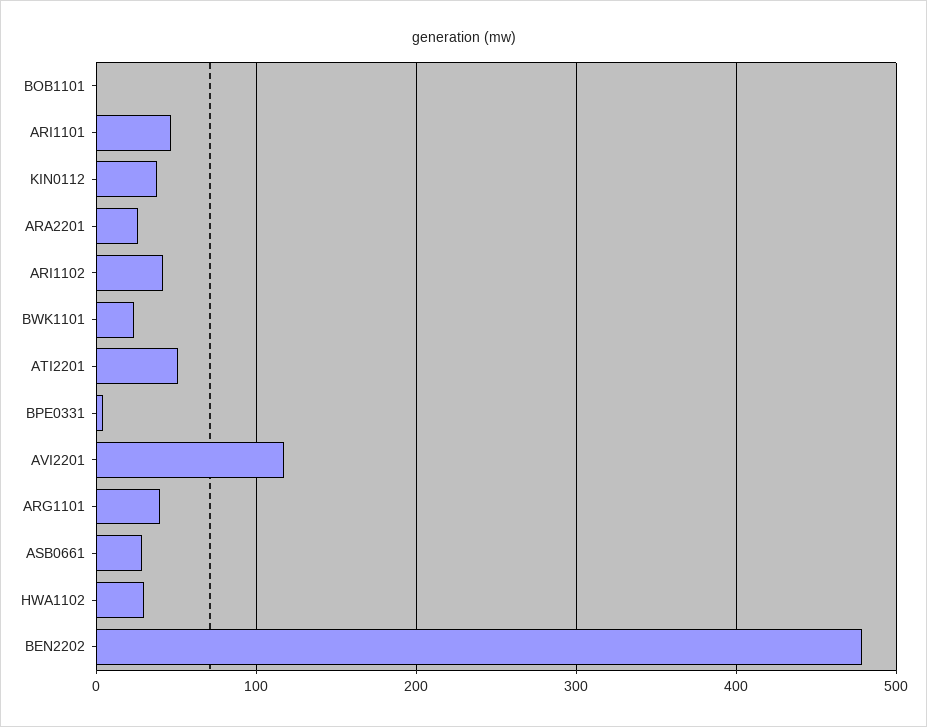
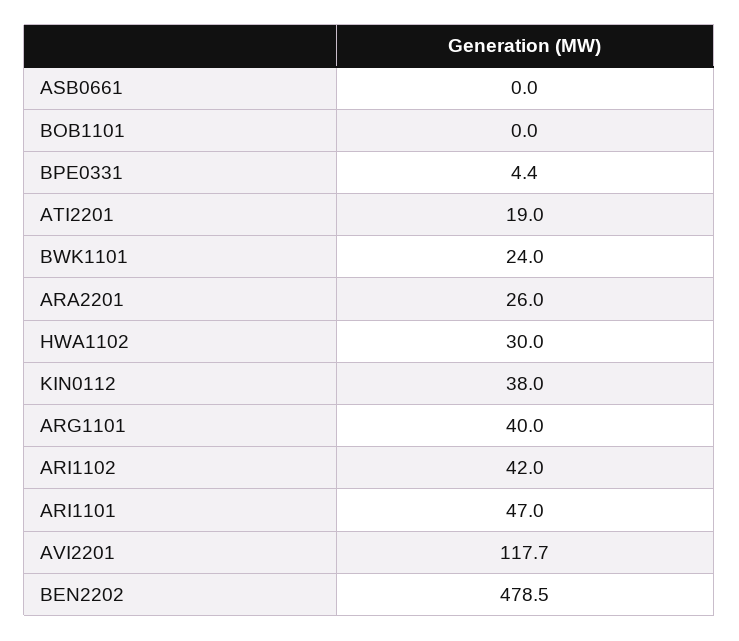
ATI2201: 50 -> 19
ASB0661: 30 -> 0

